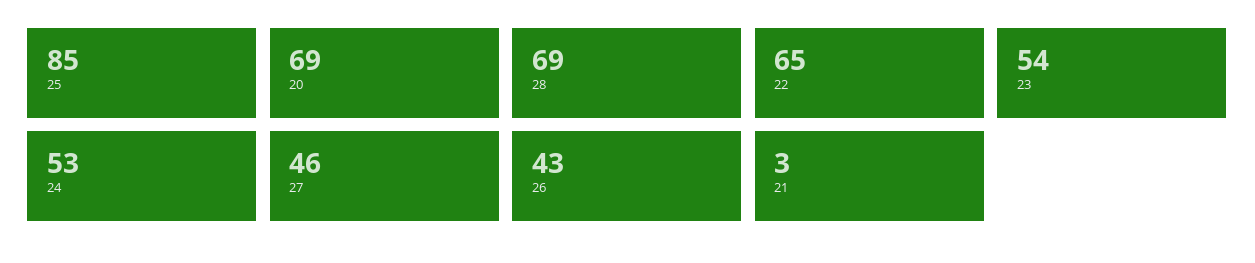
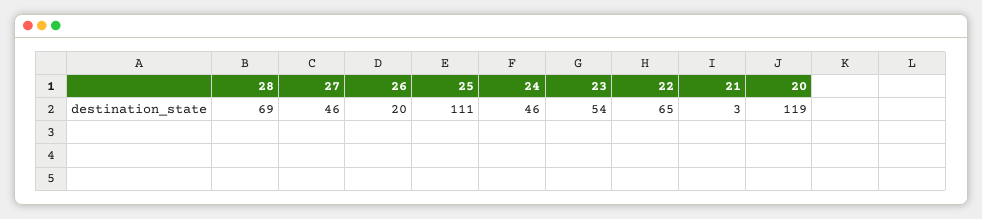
25: 85 -> 111
20: 69 -> 119
24: 53 -> 46
26: 43 -> 20

